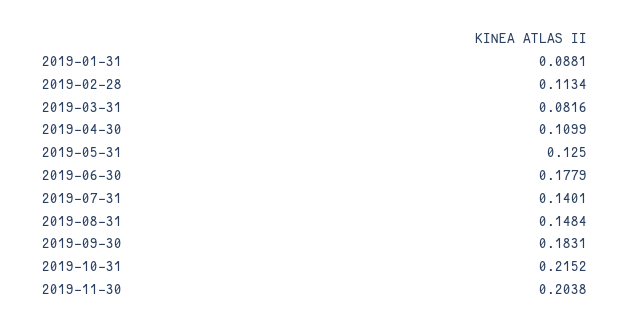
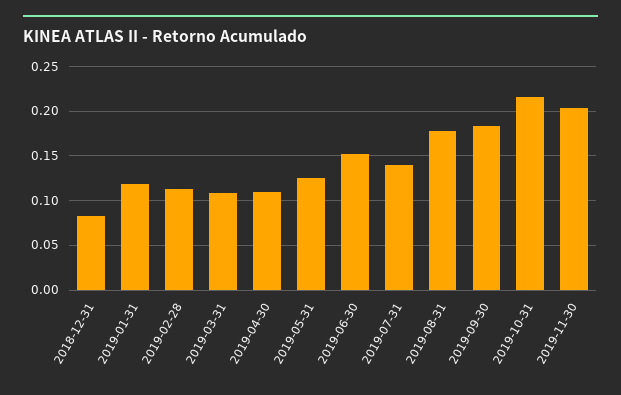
2019-01-31: 0.0881 -> 0.12
2019-03-31: 0.0816 -> 0.11
2019-06-30: 0.1779 -> 0.15
2019-08-31: 0.1484 -> 0.18
2018-12-31: none -> 0.08

